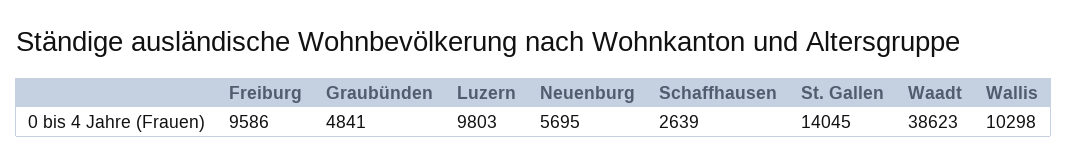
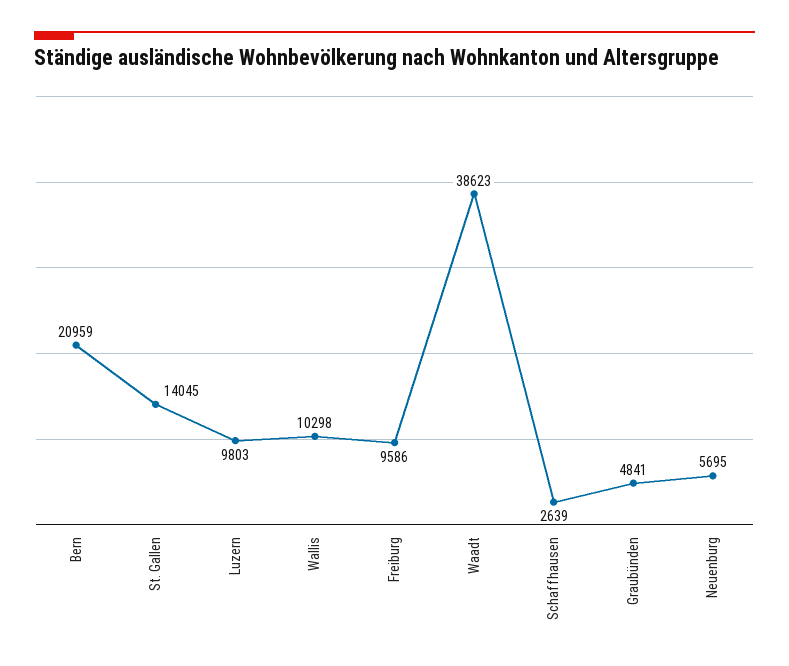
Bern: none -> 20959

